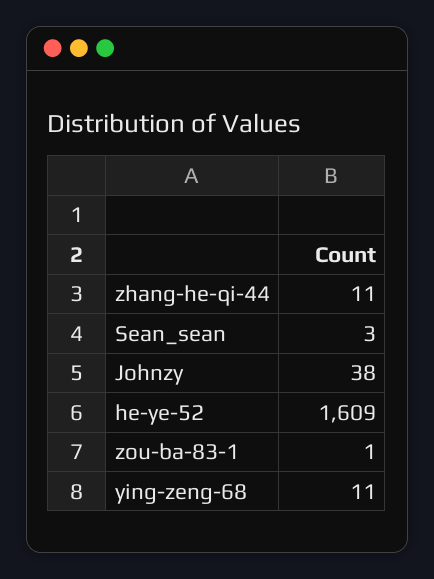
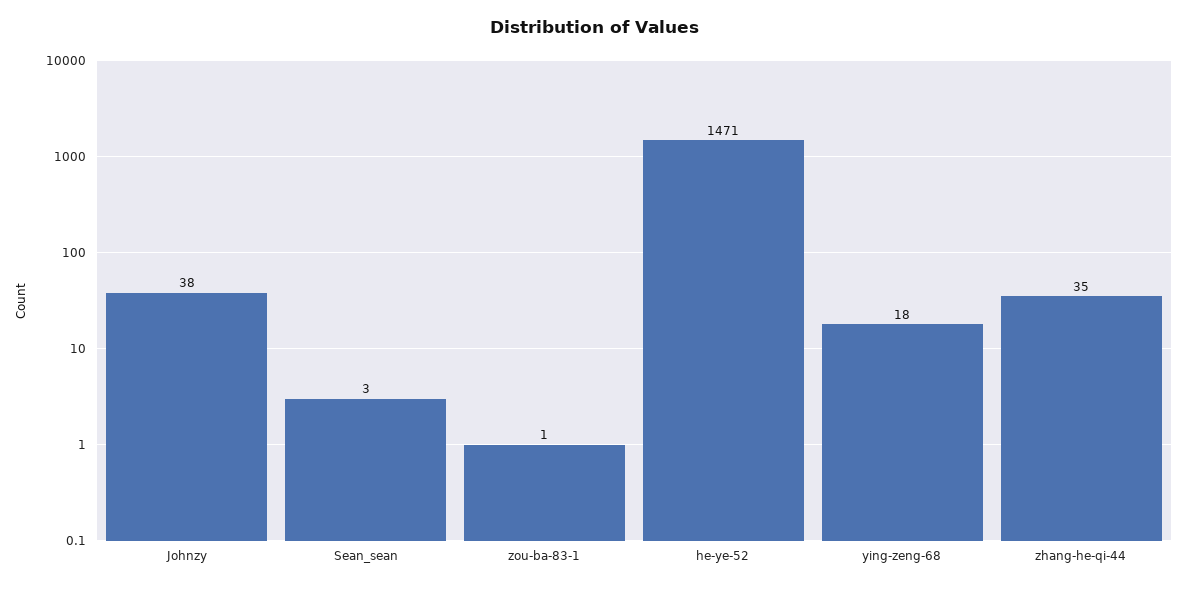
zhang-he-qi-44: 11 -> 35
he-ye-52: 1609 -> 1471
ying-zeng-68: 11 -> 18

